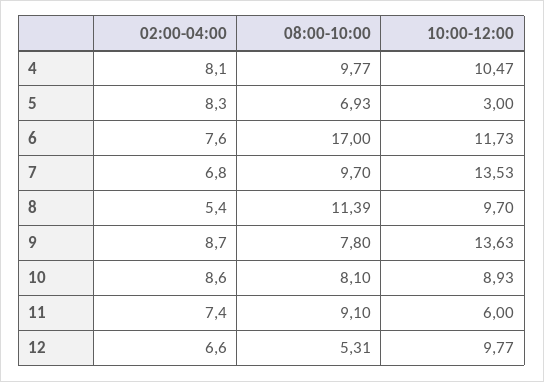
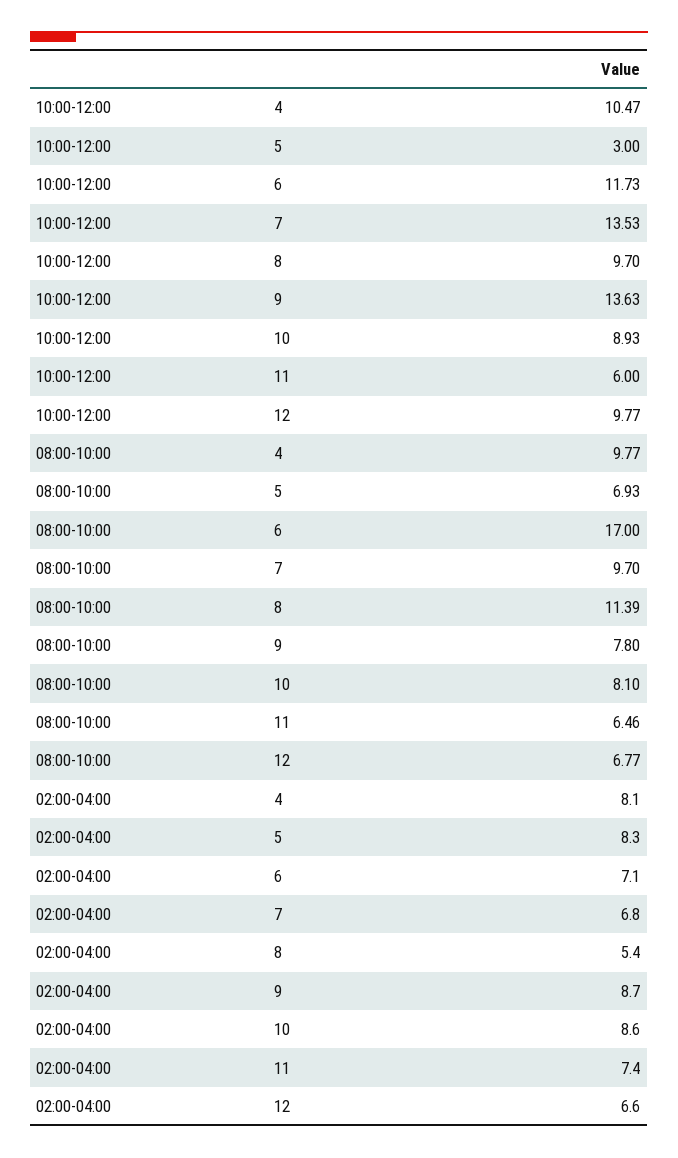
02:00-04:00, 6: 7.6 -> 7.1
08:00-10:00, 11: 9.1 -> 6.46
08:00-10:00, 12: 5.31 -> 6.77

